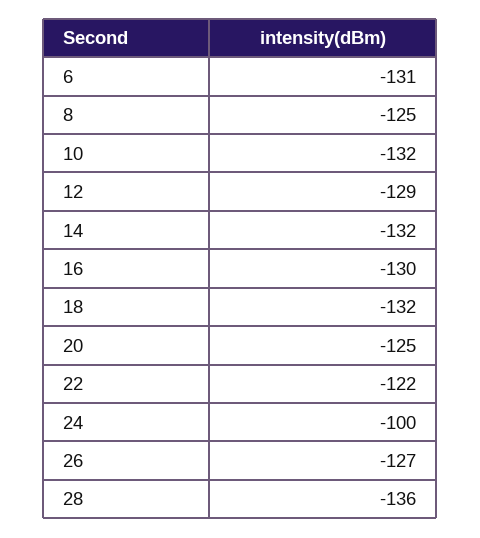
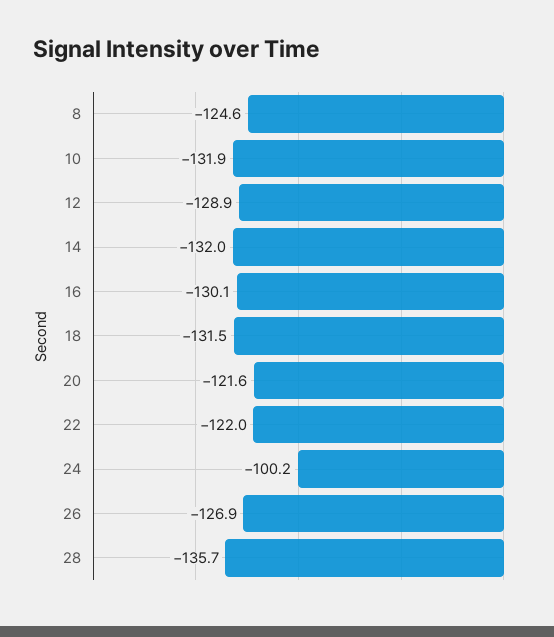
6: -131 -> none
20: -125 -> -121.6

